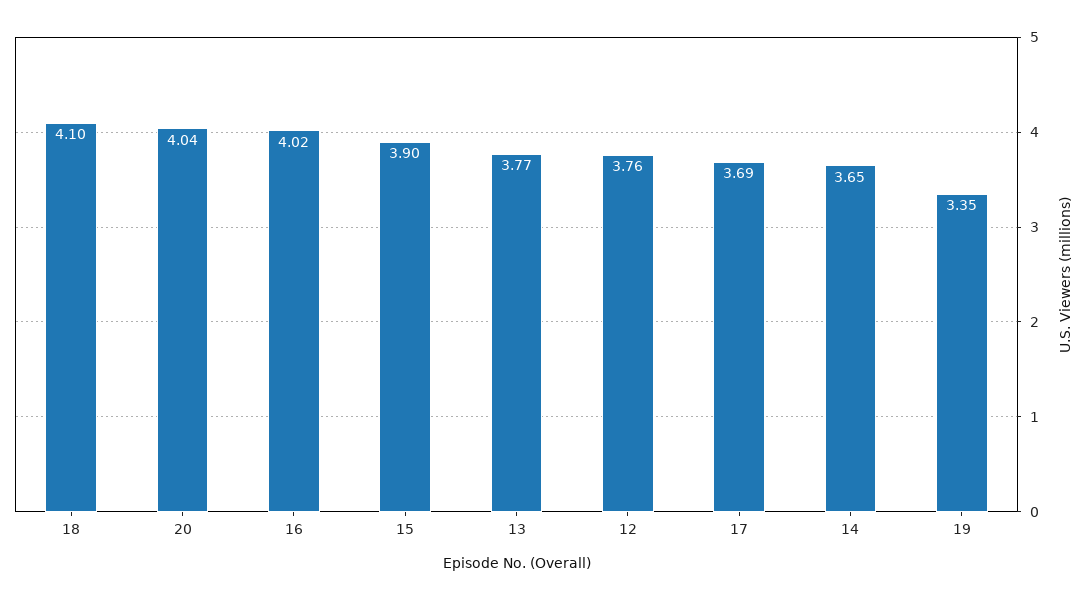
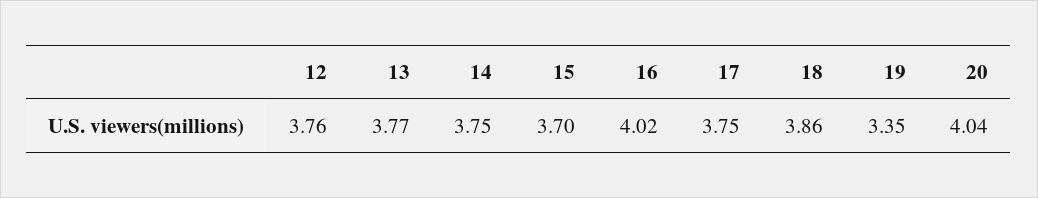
18: 4.1 -> 3.86
15: 3.9 -> 3.7
17: 3.69 -> 3.75
14: 3.65 -> 3.75

